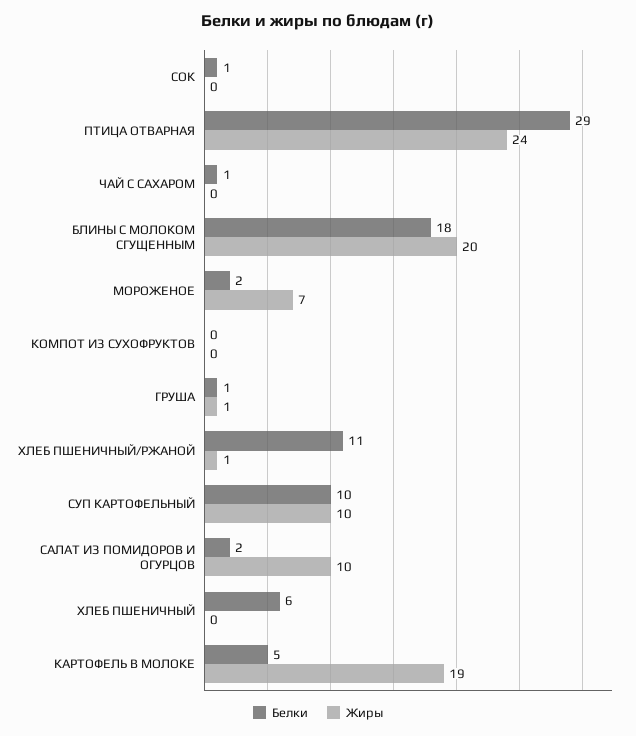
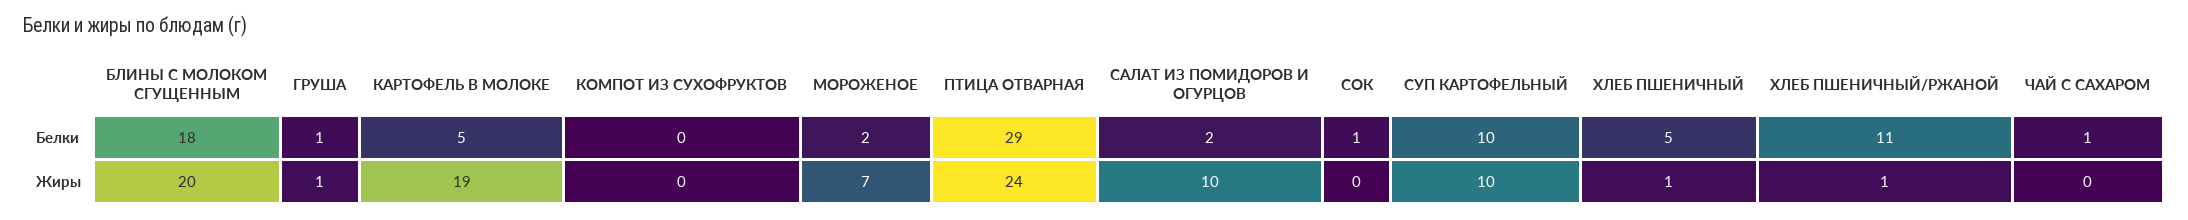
Белки, ХЛЕБ ПШЕНИЧНЫЙ: 6 -> 5
Жиры, ХЛЕБ ПШЕНИЧНЫЙ: 0 -> 1

